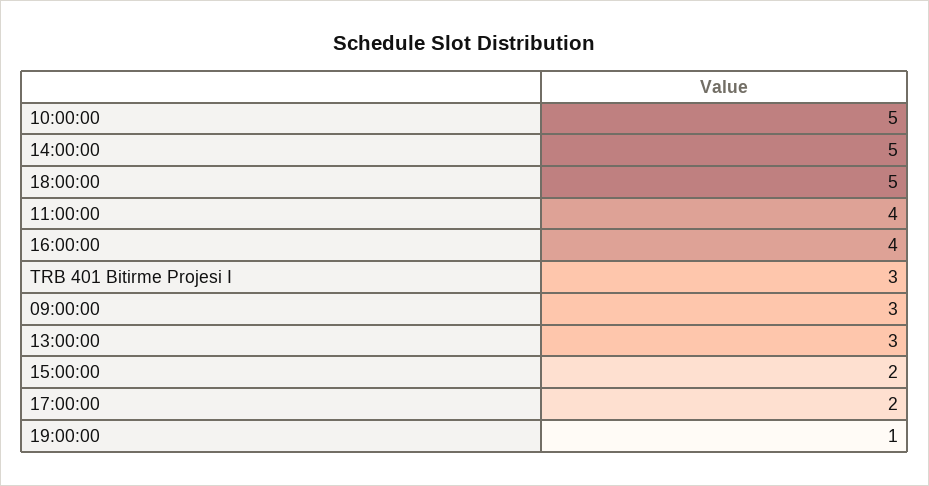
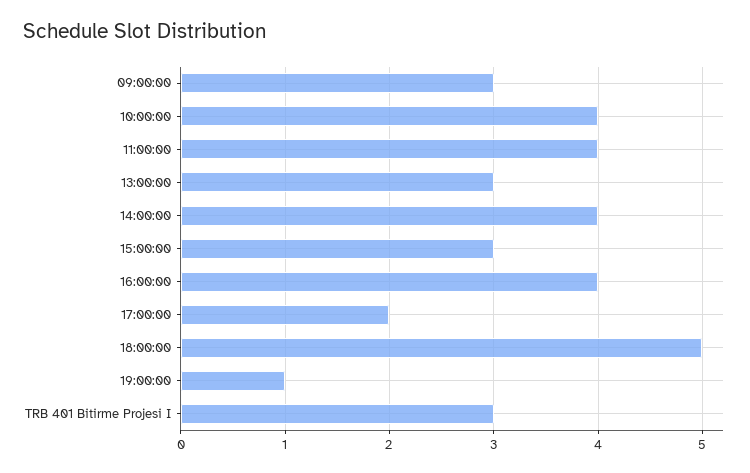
10:00:00: 5 -> 4
14:00:00: 5 -> 4
15:00:00: 2 -> 3

